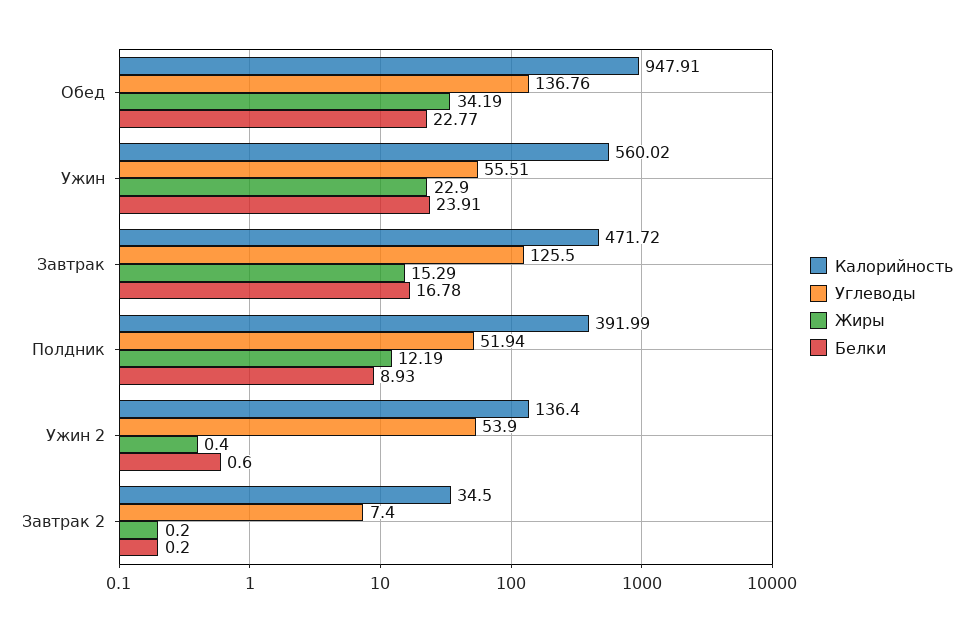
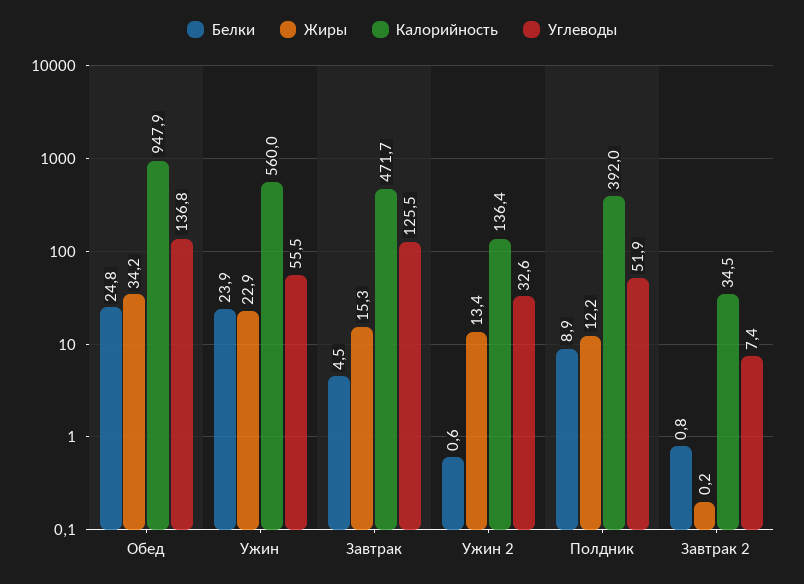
Белки, Обед: 22.77 -> 24.8
Белки, Завтрак: 16.78 -> 4.5
Углеводы, Ужин 2: 53.9 -> 32.6
Жиры, Ужин 2: 0.4 -> 13.4
Белки, Завтрак 2: 0.2 -> 0.8

